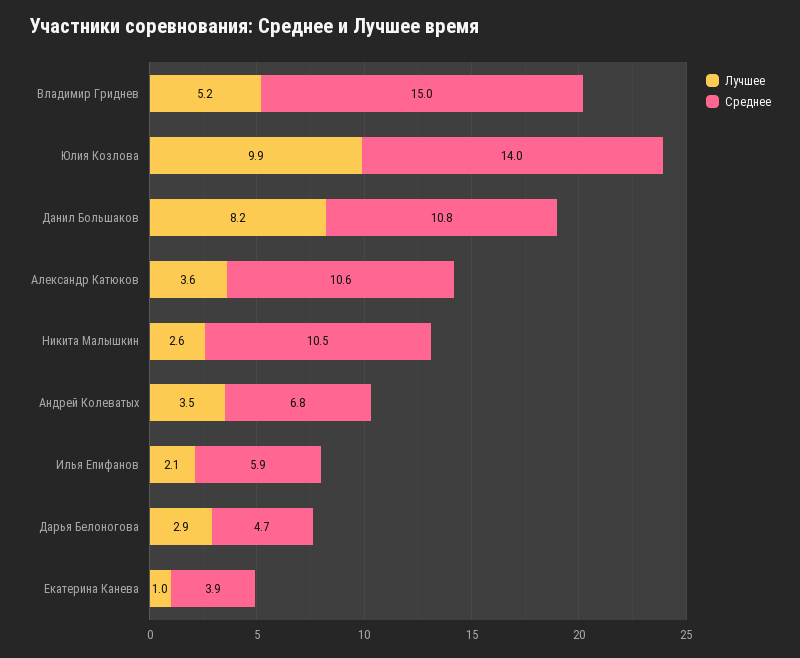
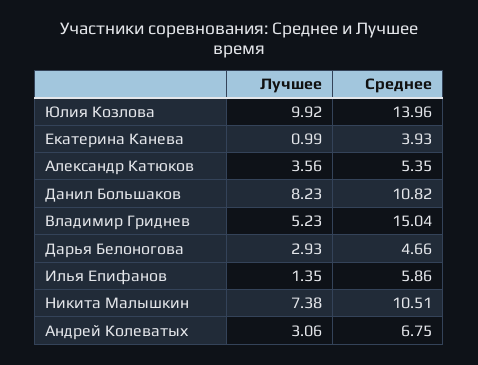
Среднее, Александр Катюков: 10.6 -> 5.35
Лучшее, Никита Малышкин: 2.6 -> 7.38
Лучшее, Андрей Колеватых: 3.5 -> 3.06
Лучшее, Илья Епифанов: 2.1 -> 1.35

